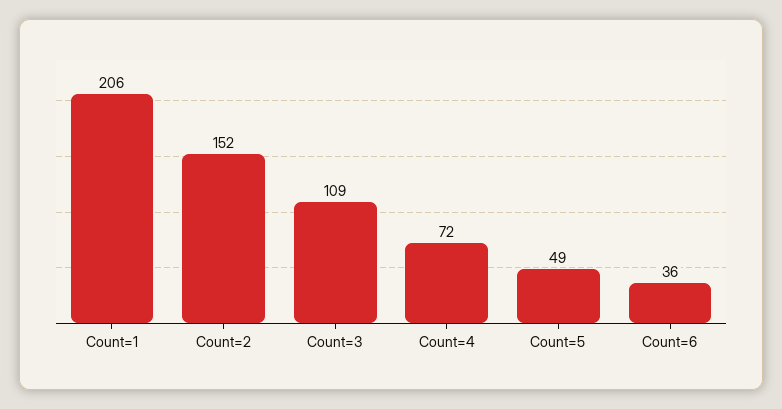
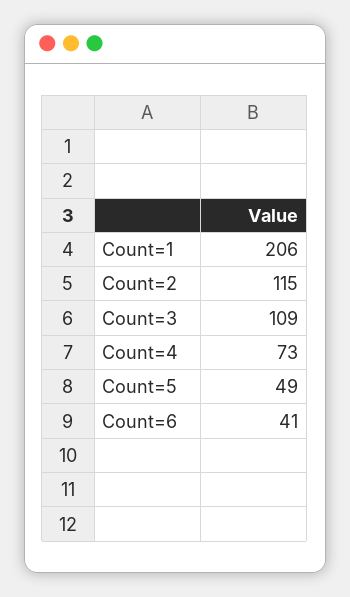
Count=2: 152 -> 115
Count=4: 72 -> 73
Count=6: 36 -> 41

